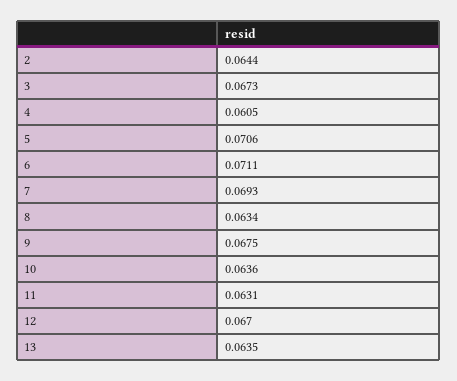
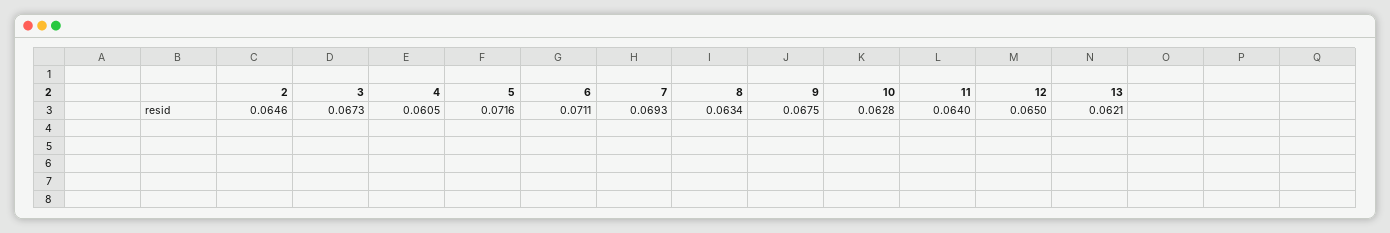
2: 0.0644 -> 0.0646
5: 0.0706 -> 0.0716
10: 0.0636 -> 0.0628
11: 0.0631 -> 0.064
12: 0.067 -> 0.065
13: 0.0635 -> 0.0621

